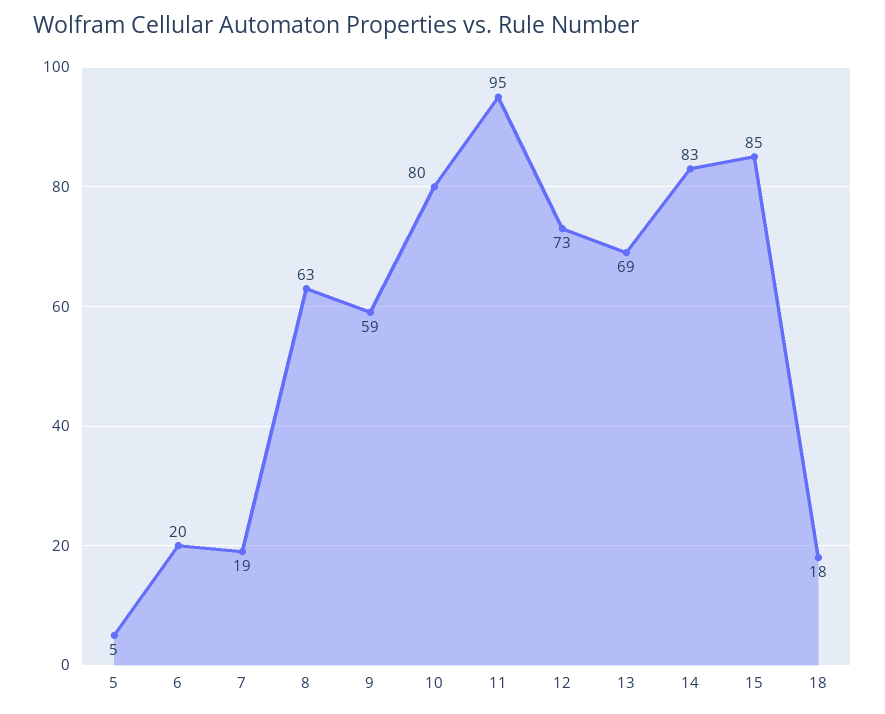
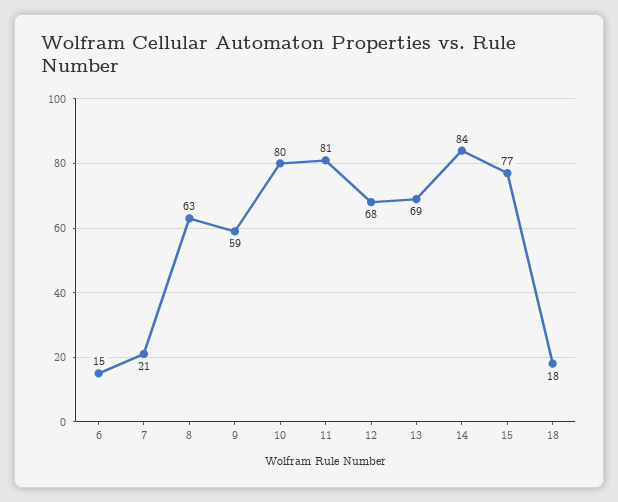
5: 5 -> none
6: 20 -> 15
7: 19 -> 21
11: 95 -> 81
12: 73 -> 68
14: 83 -> 84
15: 85 -> 77

